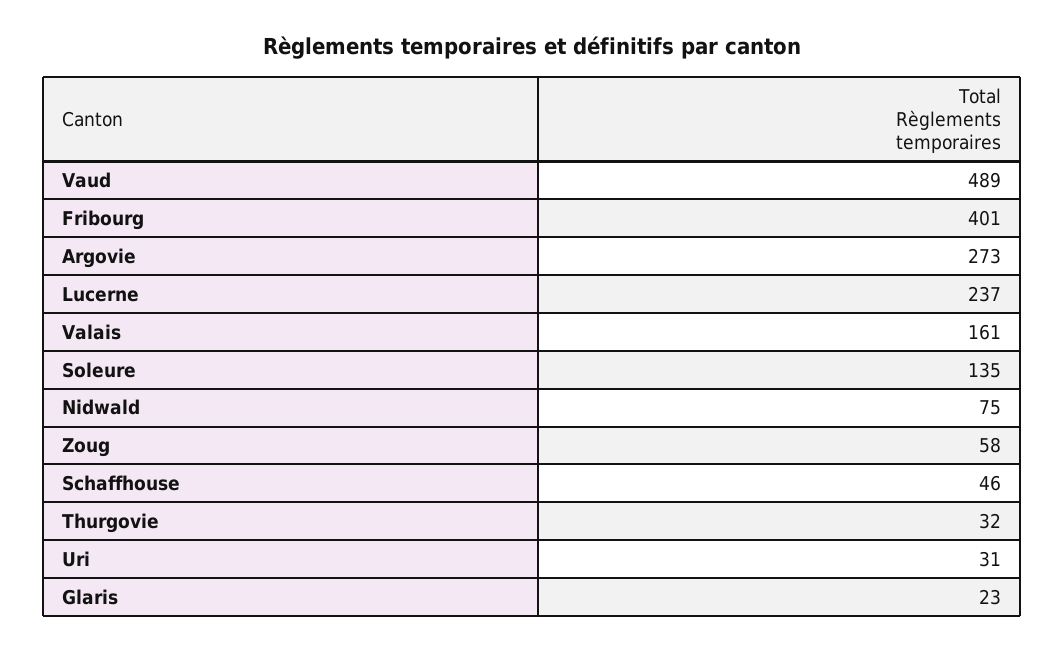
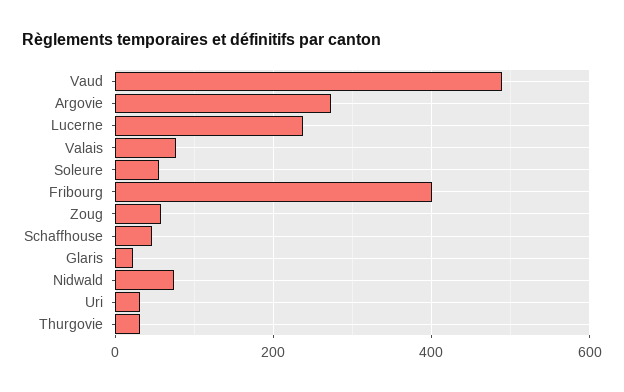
Valais: 161 -> 80
Soleure: 135 -> 60

